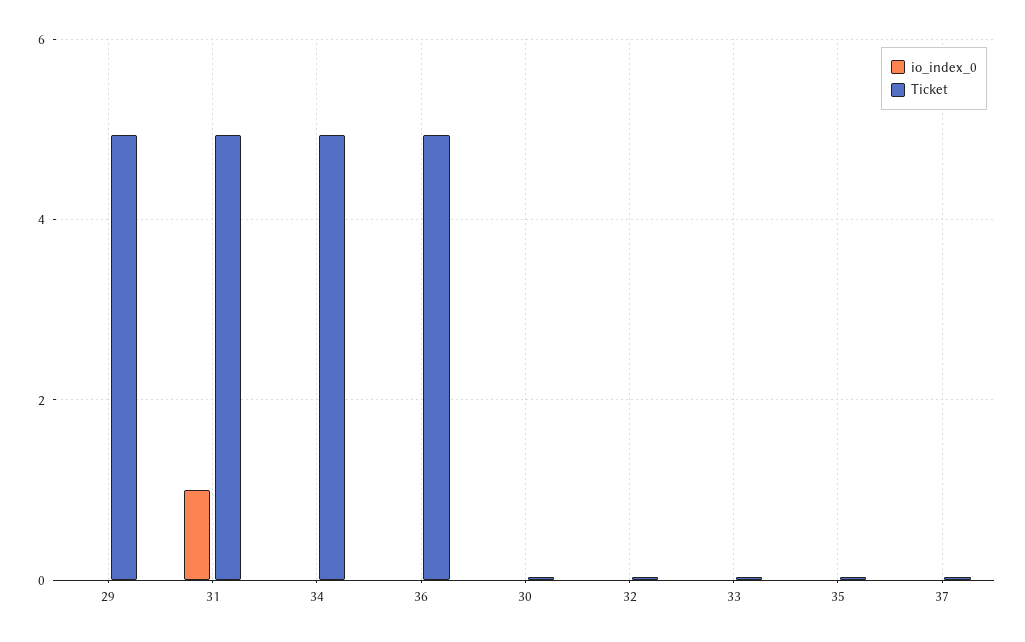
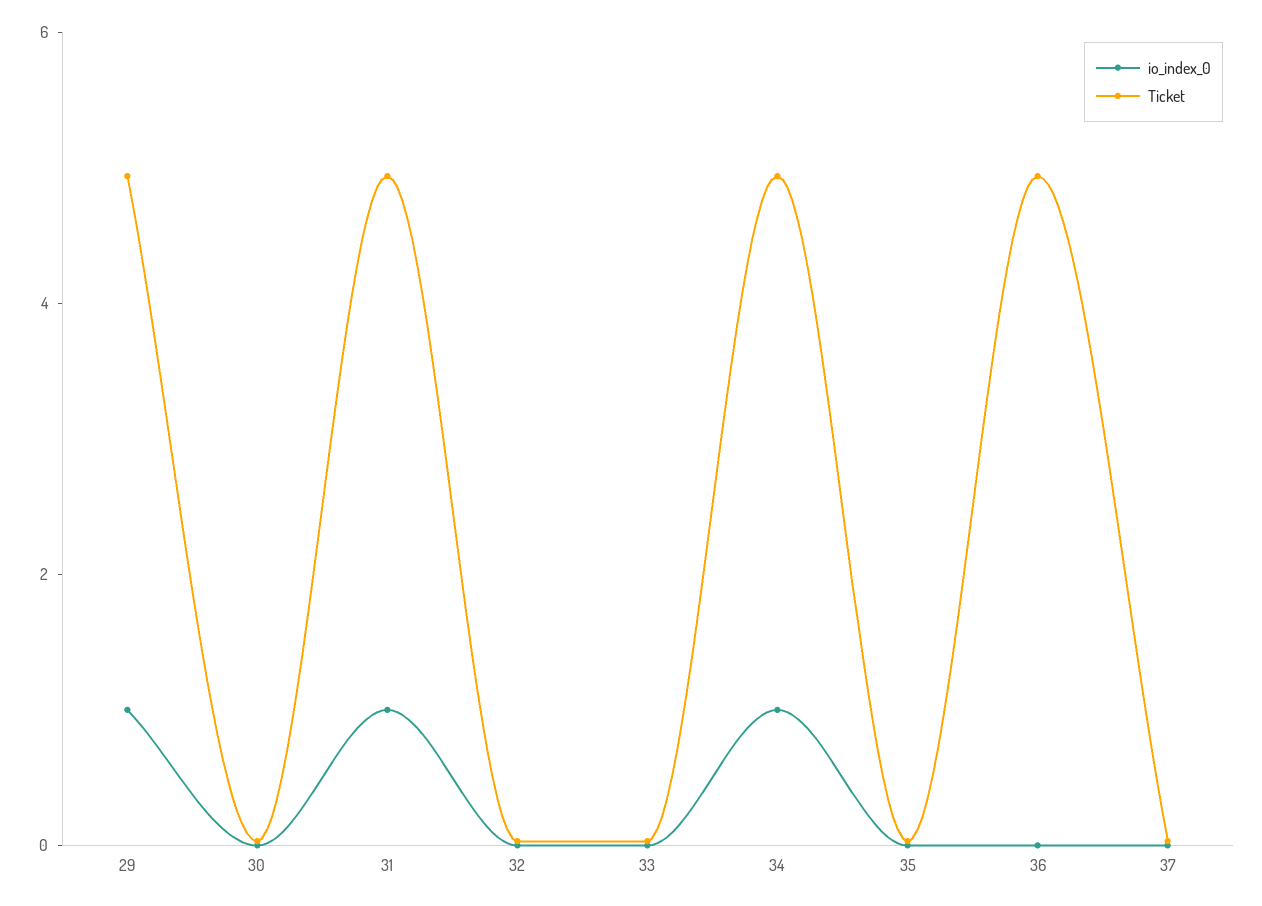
io_index_0, 29: 0 -> 1
io_index_0, 34: 0 -> 1

